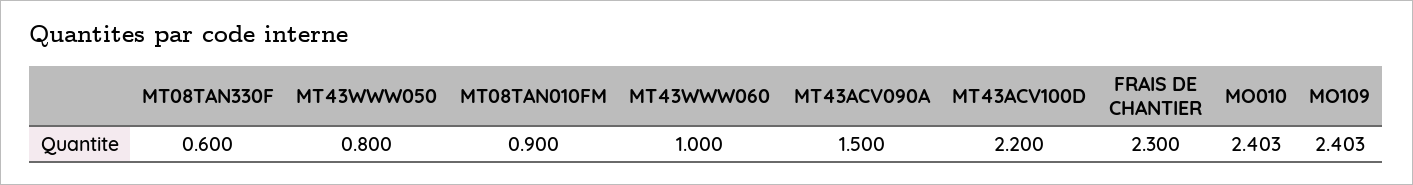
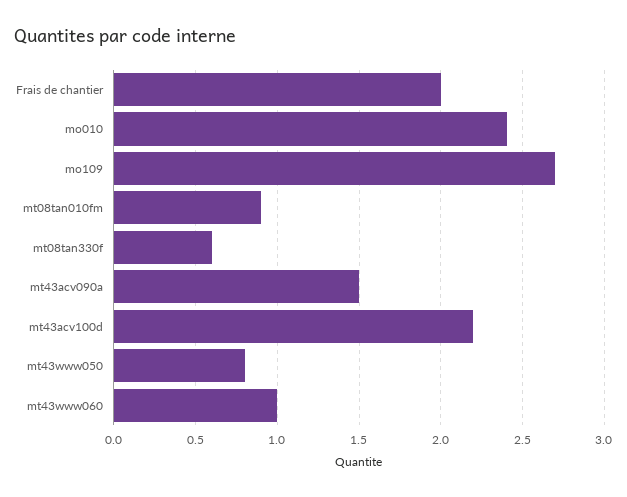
FRAIS DE CHANTIER: 2.3 -> 2
MO109: 2.403 -> 2.7

